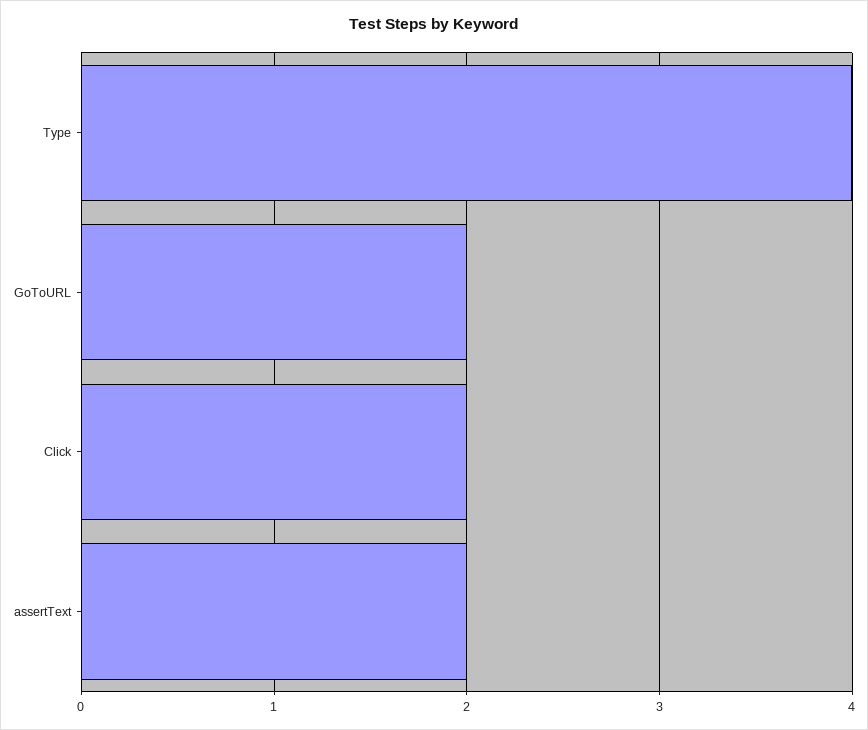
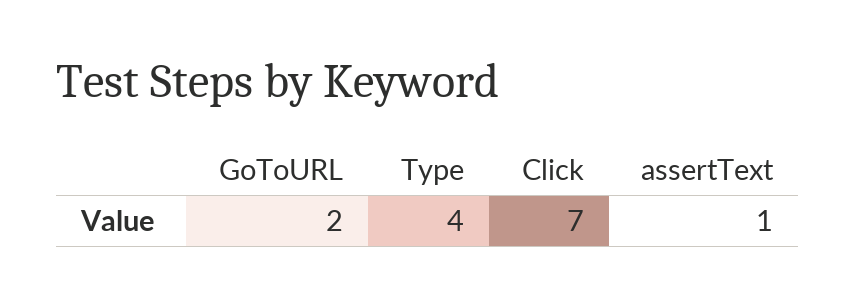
Click: 2 -> 7
assertText: 2 -> 1

